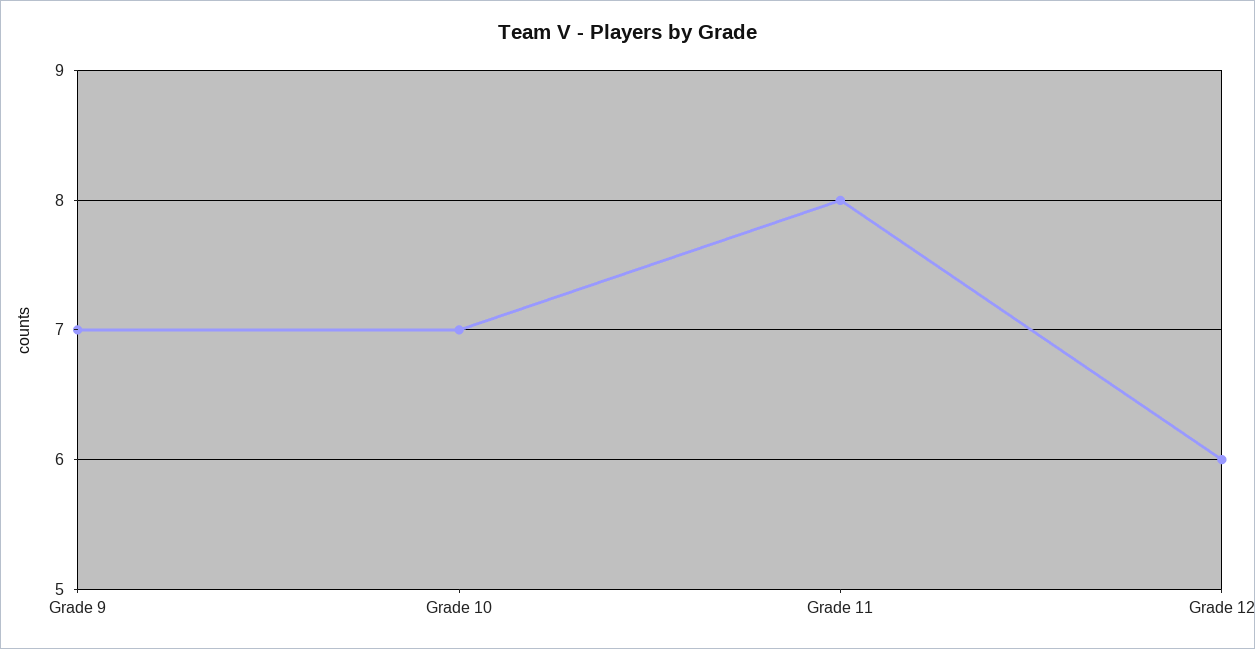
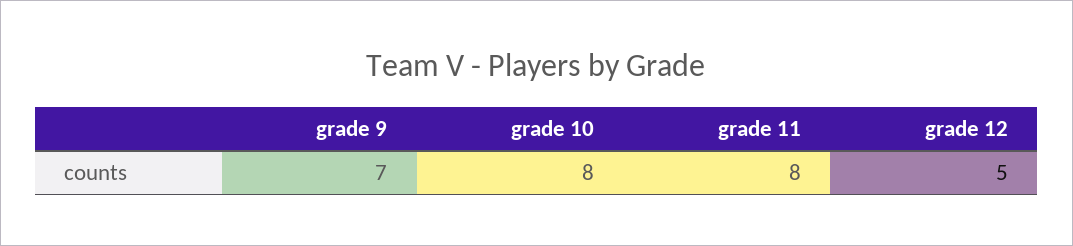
Grade 10: 7 -> 8
Grade 12: 6 -> 5

